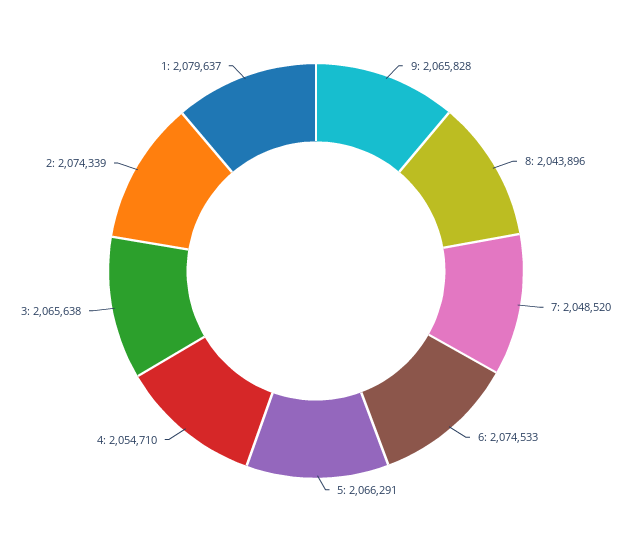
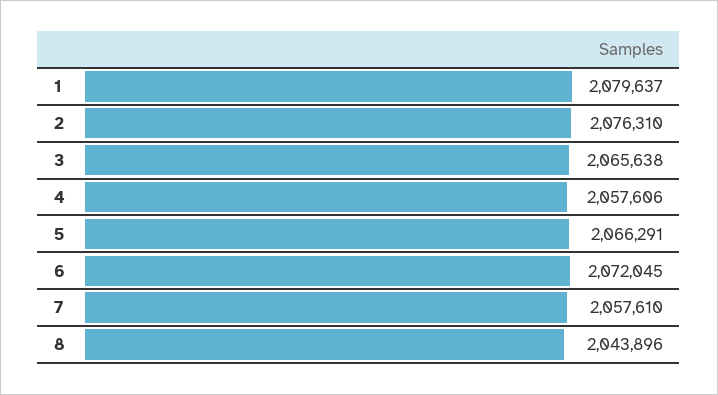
9: 2065828 -> none
7: 2048520 -> 2057610
6: 2074533 -> 2072045
4: 2054710 -> 2057606
2: 2074339 -> 2076310

